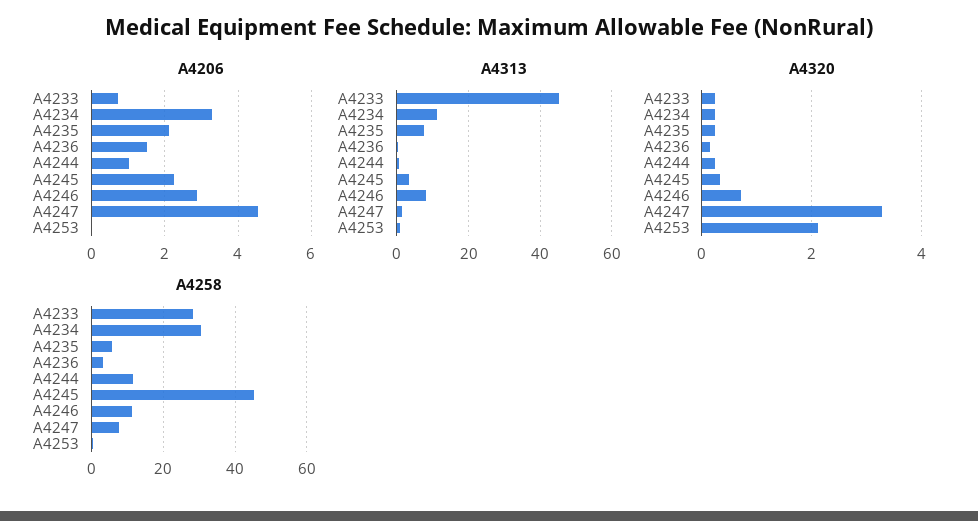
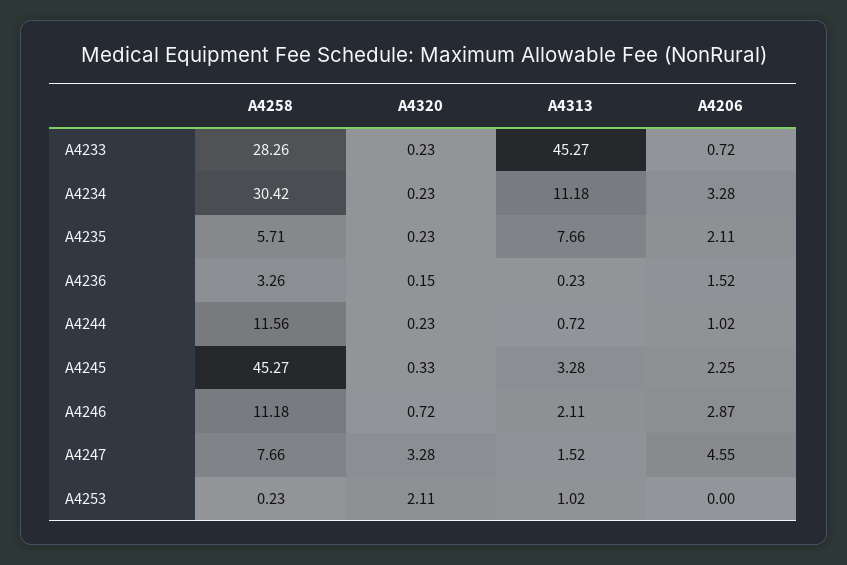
A4313, A4246: 8 -> 2.11

